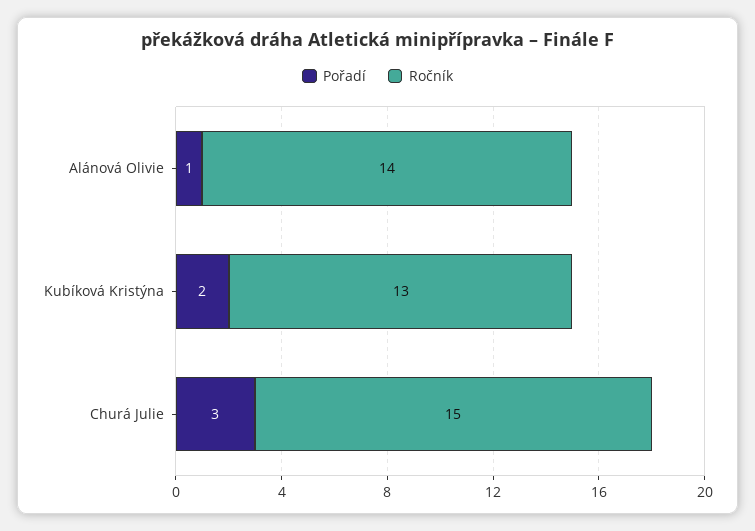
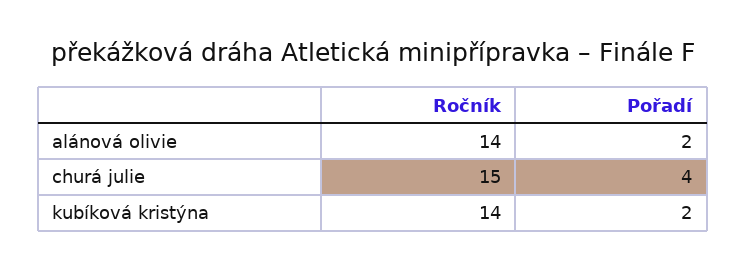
Pořadí, Alánová Olivie: 1 -> 2
Ročník, Kubíková Kristýna: 13 -> 14
Pořadí, Churá Julie: 3 -> 4

